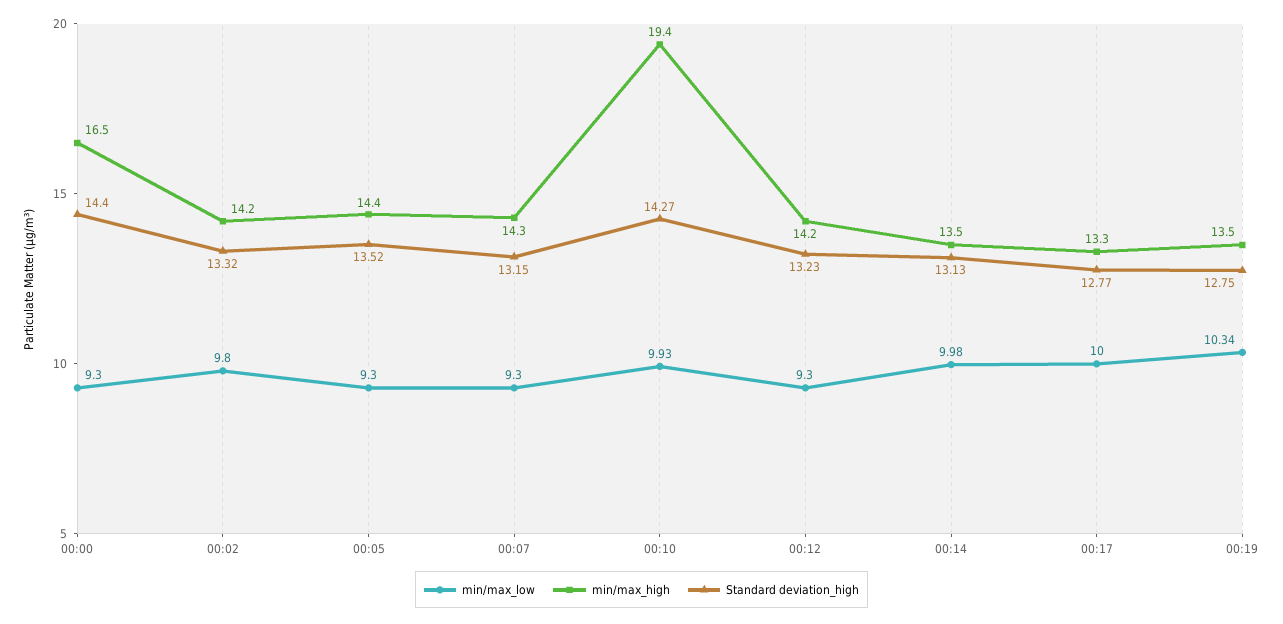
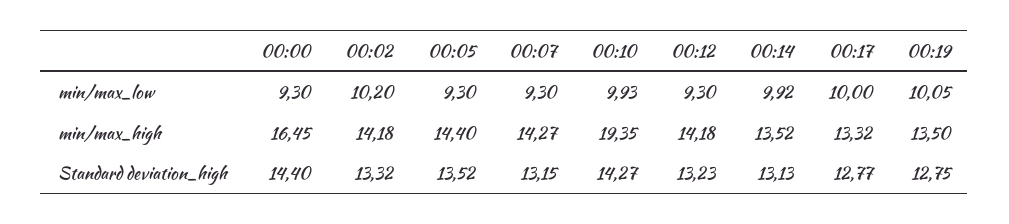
min/max_low, 00:02: 9.8 -> 10.2
min/max_low, 00:14: 9.98 -> 9.92
min/max_low, 00:19: 10.34 -> 10.05

